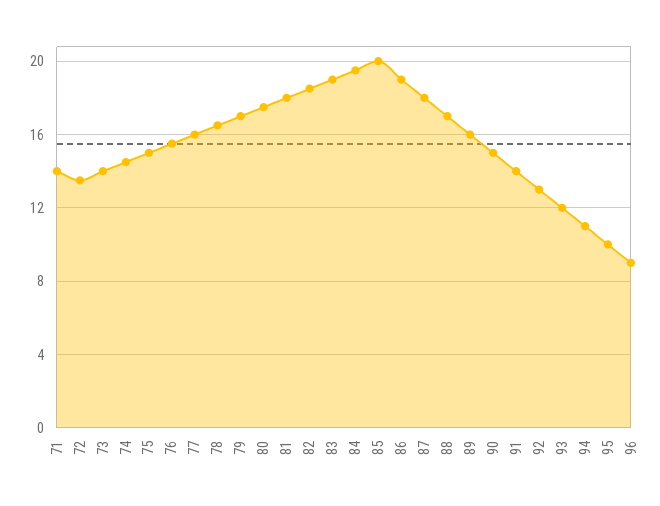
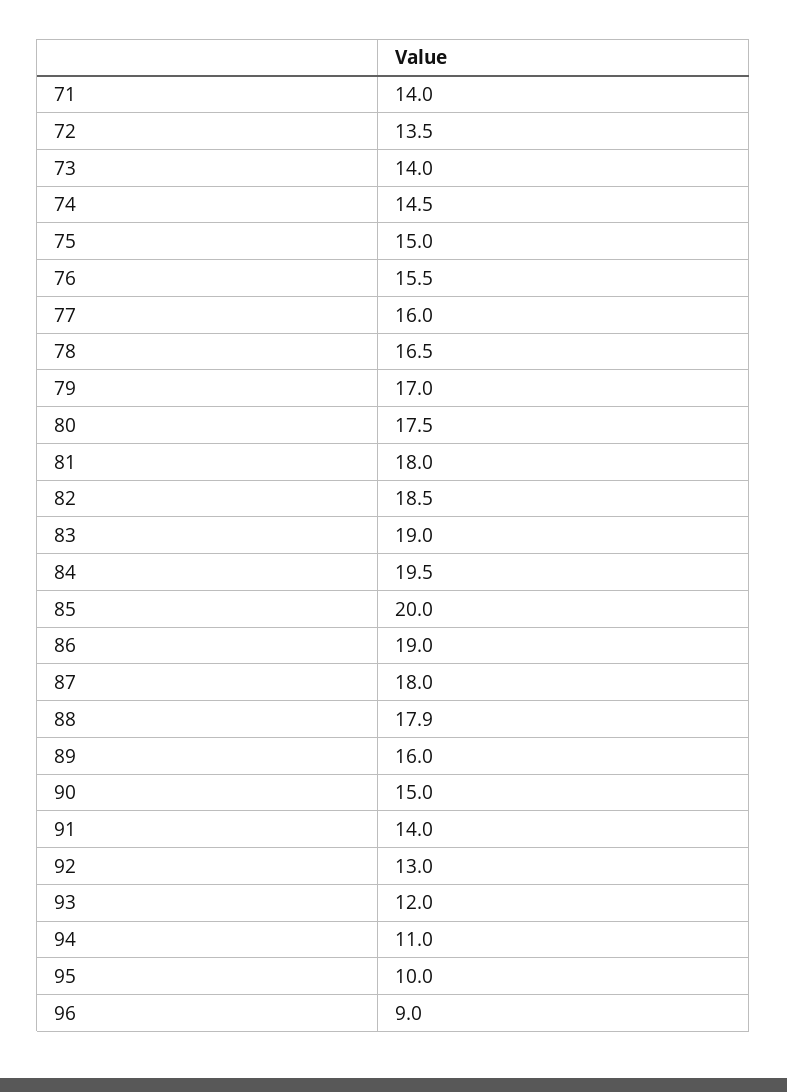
88: 17 -> 17.9

